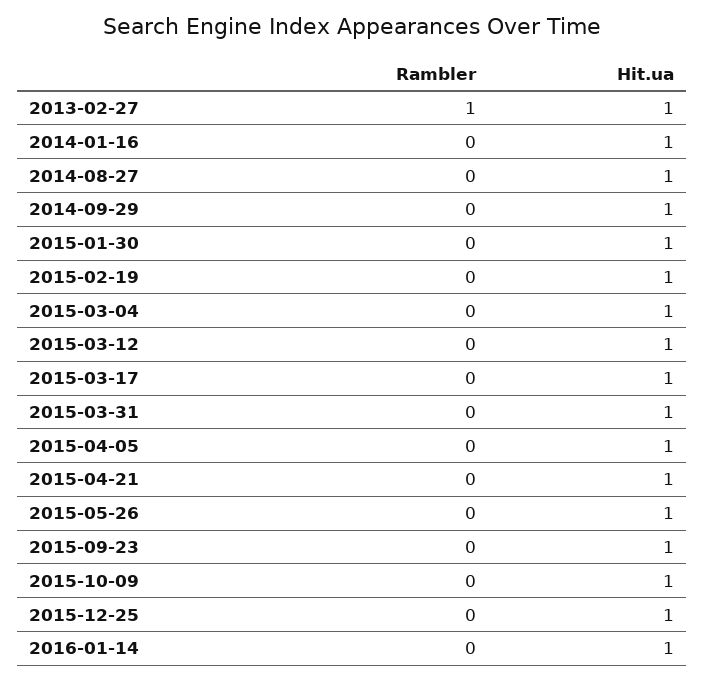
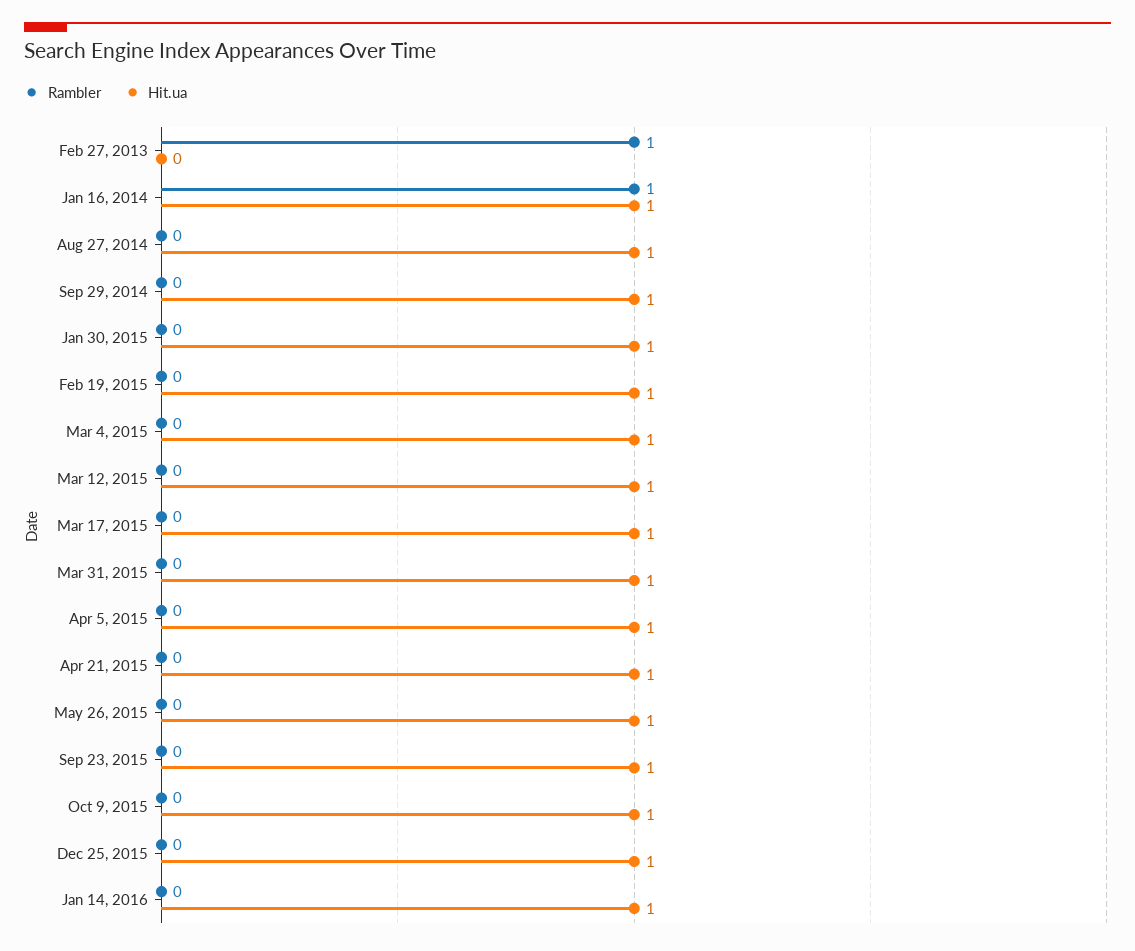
Hit.ua, 2013-02-27: 1 -> 0
Rambler, 2014-01-16: 0 -> 1

